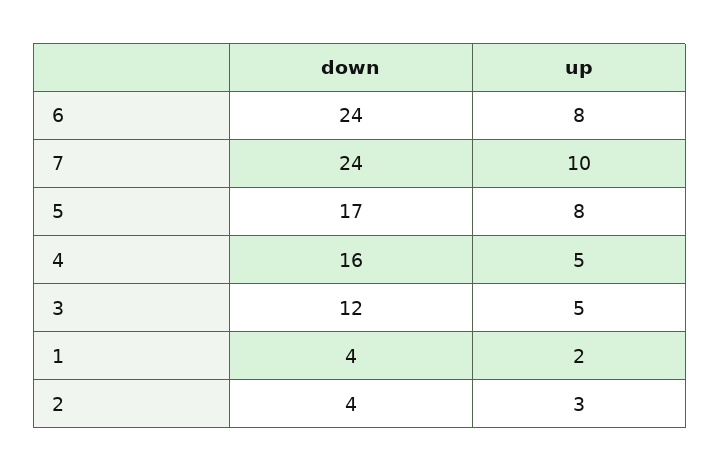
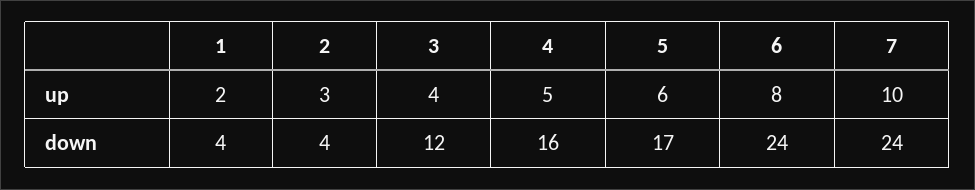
up, 5: 8 -> 6
up, 3: 5 -> 4

